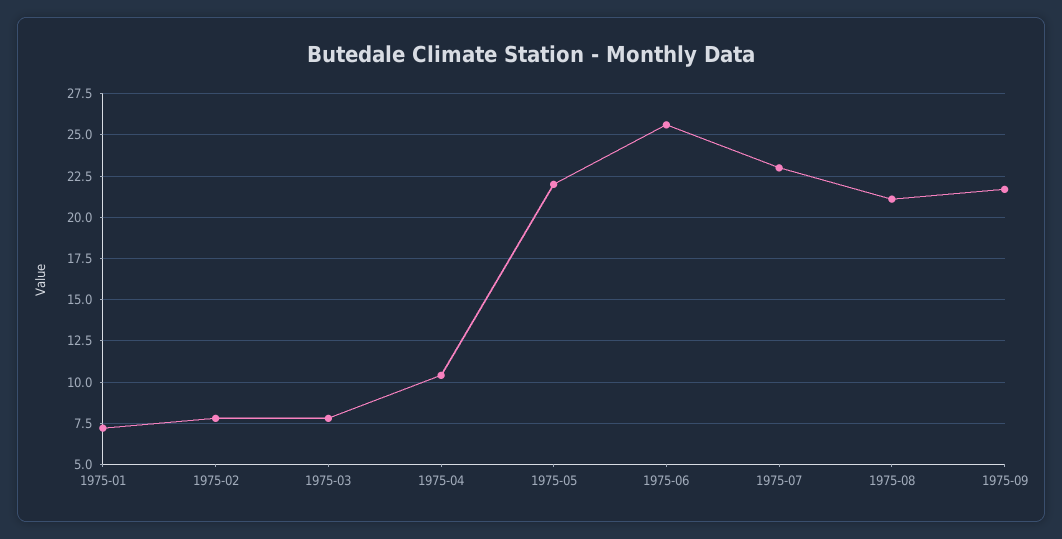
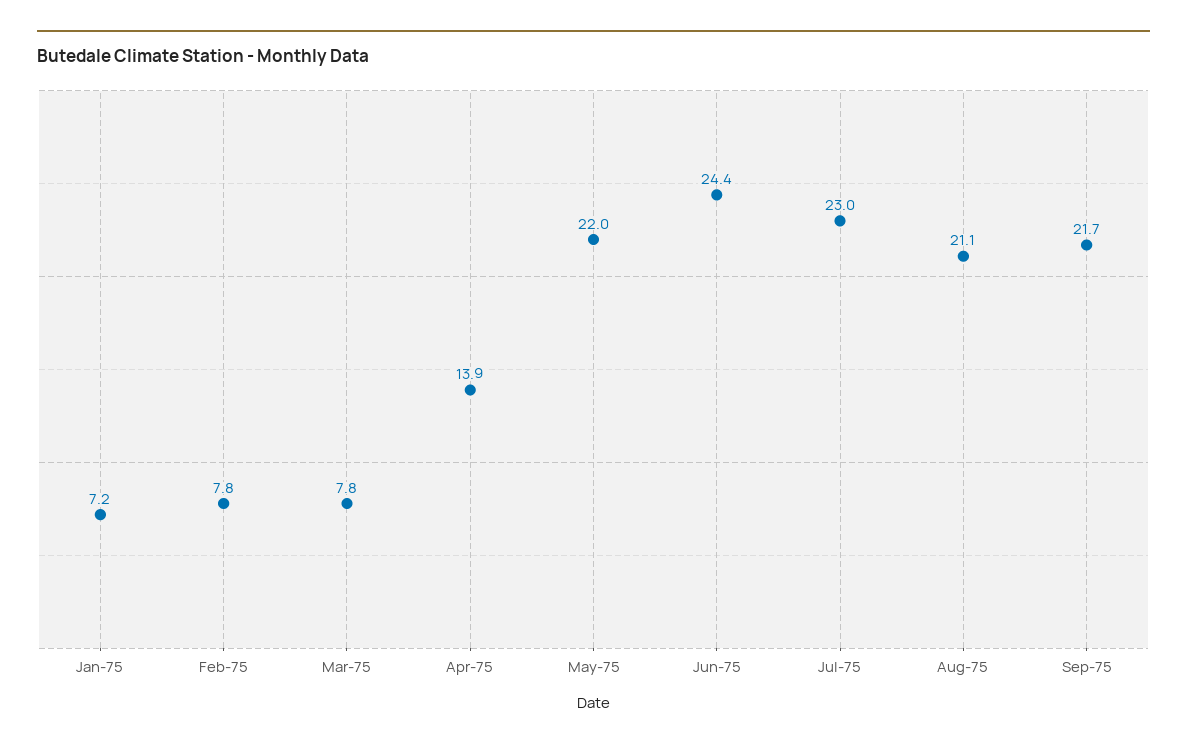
1975-04: 10.5 -> 13.9
1975-06: 25.5 -> 24.4

